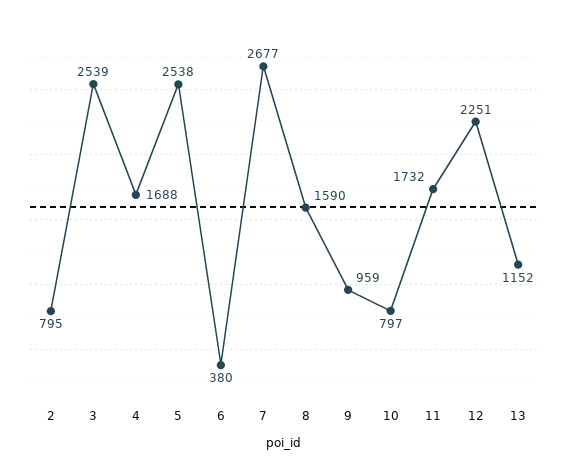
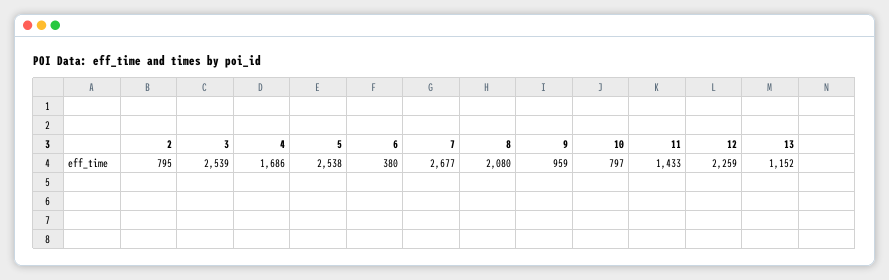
4: 1688 -> 1686
8: 1590 -> 2080
11: 1732 -> 1433
12: 2251 -> 2259

